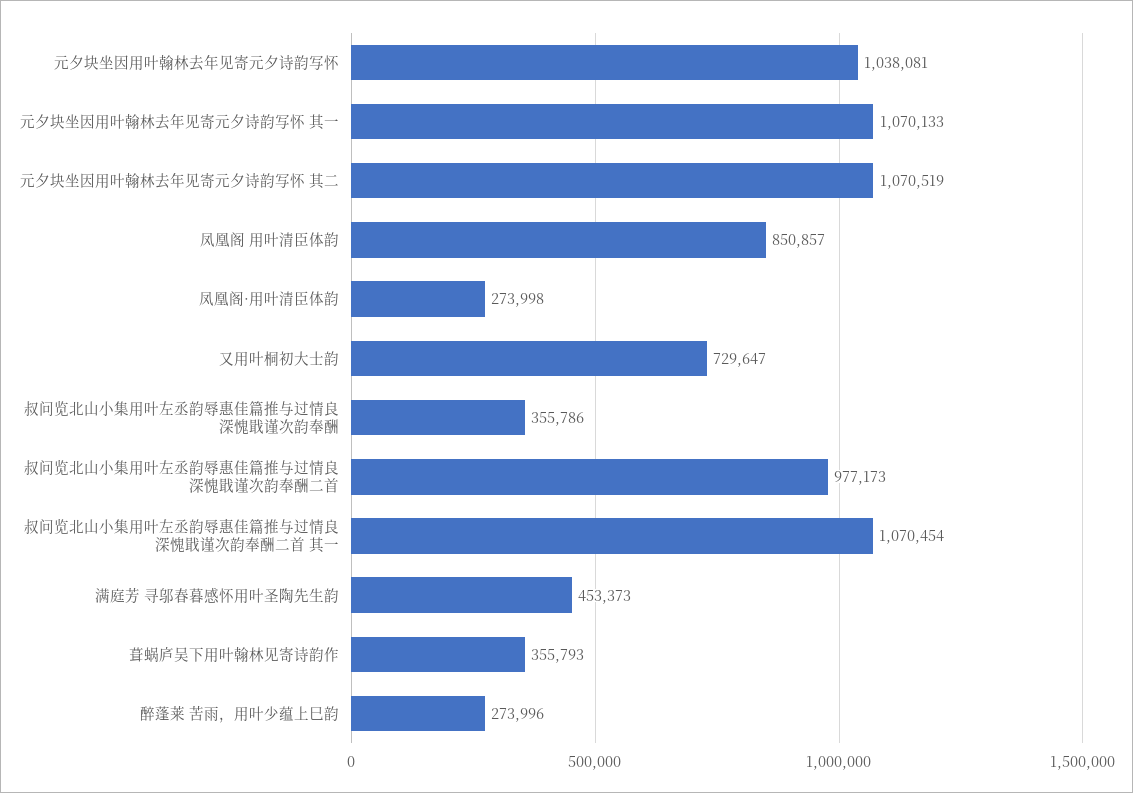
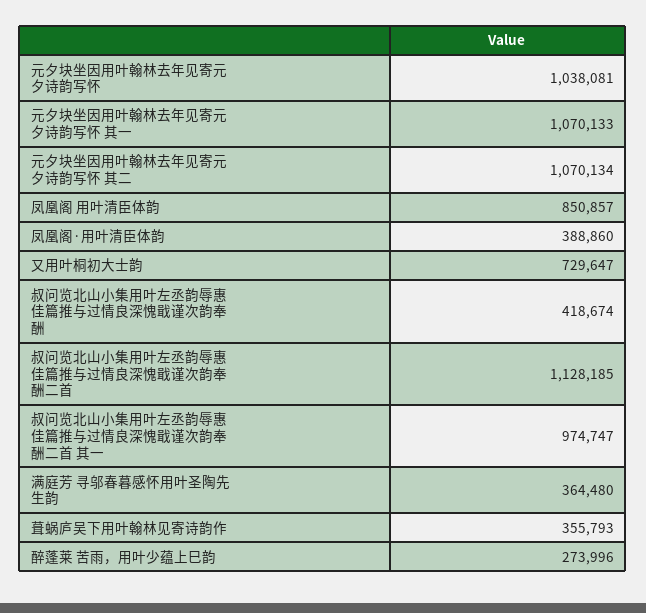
元夕块坐因用叶翰林去年见寄元夕诗韵写怀 其二: 1070519 -> 1070134
凤凰阁·用叶清臣体韵: 273998 -> 388860
叔问览北山小集用叶左丞韵辱惠佳篇推与过情良深愧戢谨次韵奉酬: 355786 -> 418674
叔问览北山小集用叶左丞韵辱惠佳篇推与过情良深愧戢谨次韵奉酬二首: 977173 -> 1128185
叔问览北山小集用叶左丞韵辱惠佳篇推与过情良深愧戢谨次韵奉酬二首 其一: 1070454 -> 974747
满庭芳 寻邬春暮感怀用叶圣陶先生韵: 453373 -> 364480

